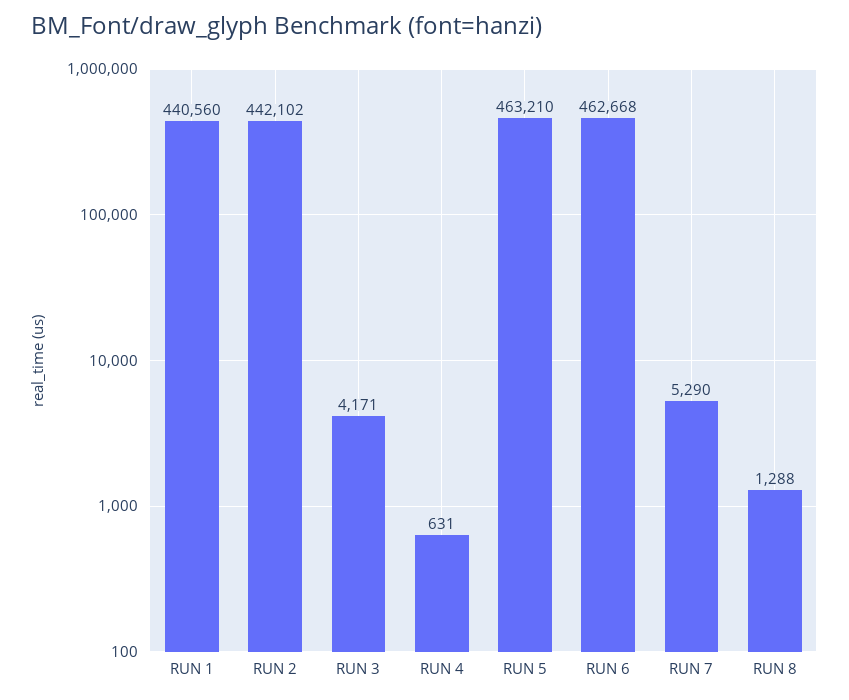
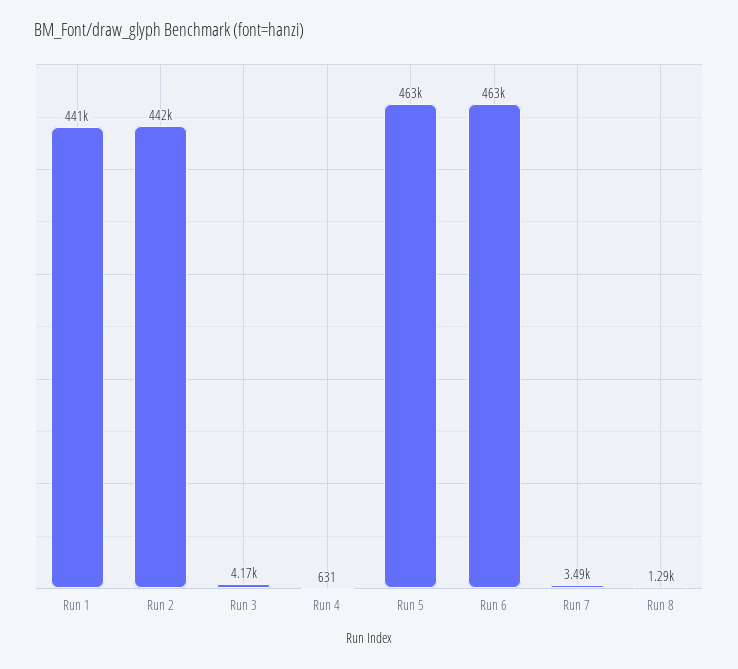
RUN 7: 5290 -> 3490

